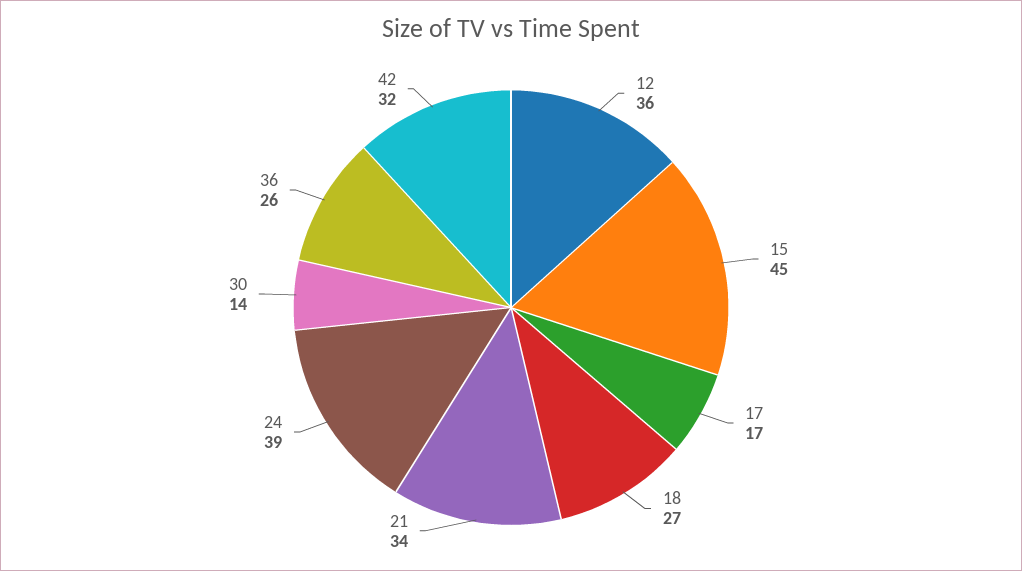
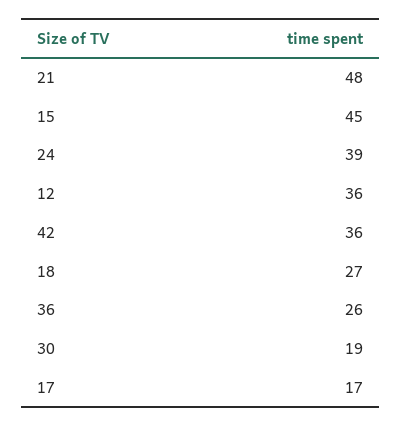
21: 34 -> 48
30: 14 -> 19
42: 32 -> 36

